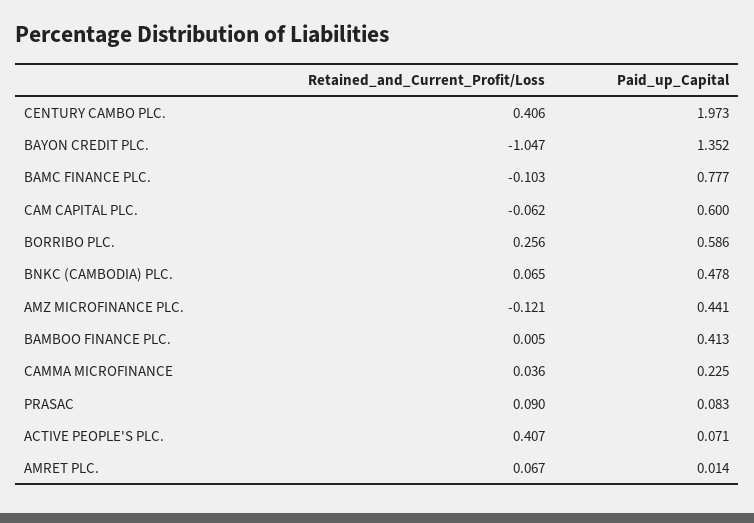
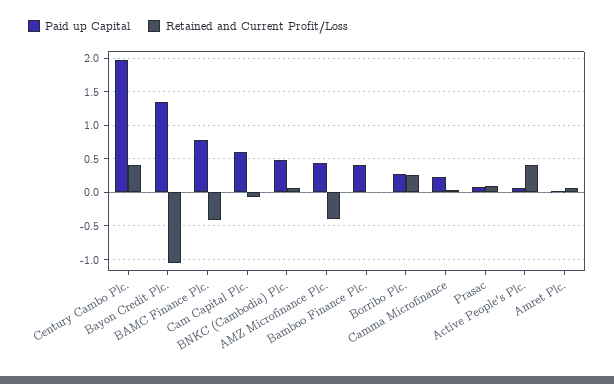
Retained_and_Current_Profit/Loss, BAMC FINANCE PLC.: -0.103 -> -0.4
Paid_up_Capital, BORRIBO PLC.: 0.586 -> 0.3
Retained_and_Current_Profit/Loss, AMZ MICROFINANCE PLC.: -0.121 -> -0.4

